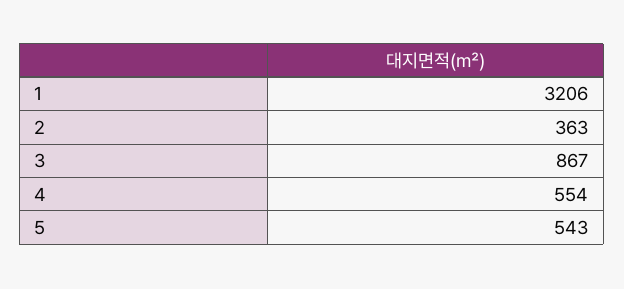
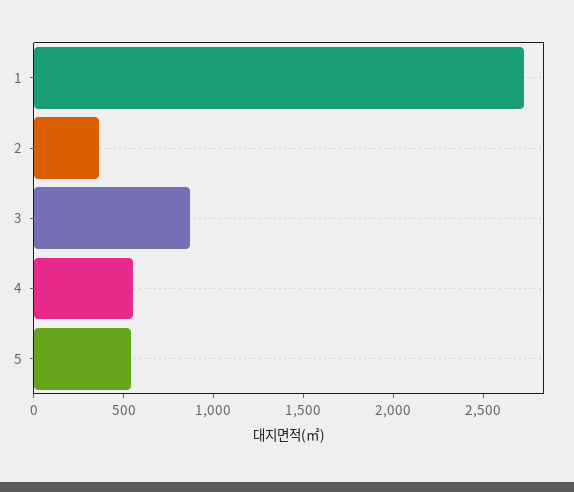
1: 3206 -> 2700

